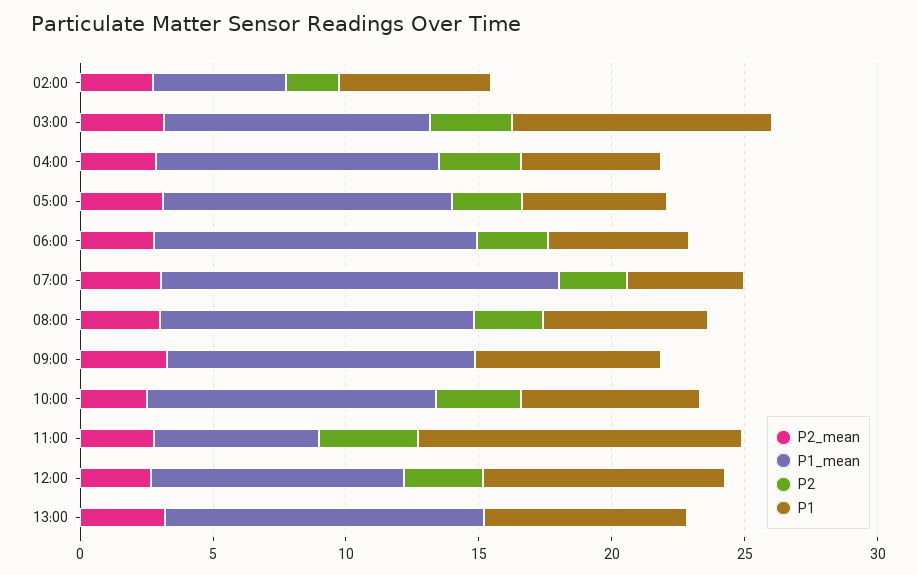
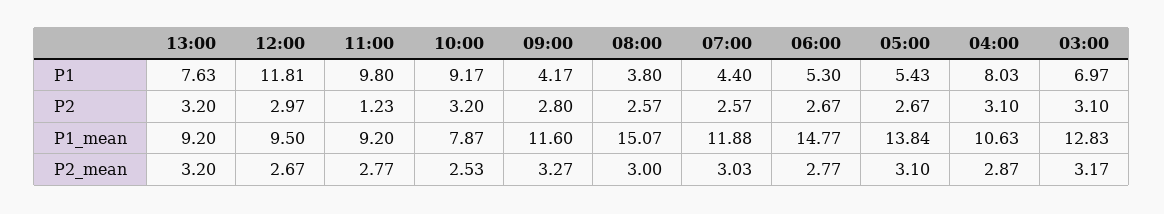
P2_mean, 02:00: 3 -> none
P1_mean, 02:00: 5 -> none
P2, 02:00: 2 -> none
P1, 02:00: 6 -> none
P1_mean, 03:00: 10 -> 12.83
P1, 03:00: 10 -> 6.97
P1, 04:00: 5 -> 8.03
P1_mean, 05:00: 11 -> 13.84
P1_mean, 06:00: 12 -> 14.77
P1_mean, 07:00: 15 -> 11.88
P1_mean, 08:00: 12 -> 15.07
P1, 08:00: 6 -> 3.8
P2, 09:00: 0 -> 2.8
P1, 09:00: 7 -> 4.17
P1_mean, 10:00: 11 -> 7.87
P1, 10:00: 7 -> 9.17
P1_mean, 11:00: 6 -> 9.2
P2, 11:00: 4 -> 1.23
P1, 11:00: 12 -> 9.8
P1, 12:00: 9 -> 11.81
P1_mean, 13:00: 12 -> 9.2
P2, 13:00: 0 -> 3.2

